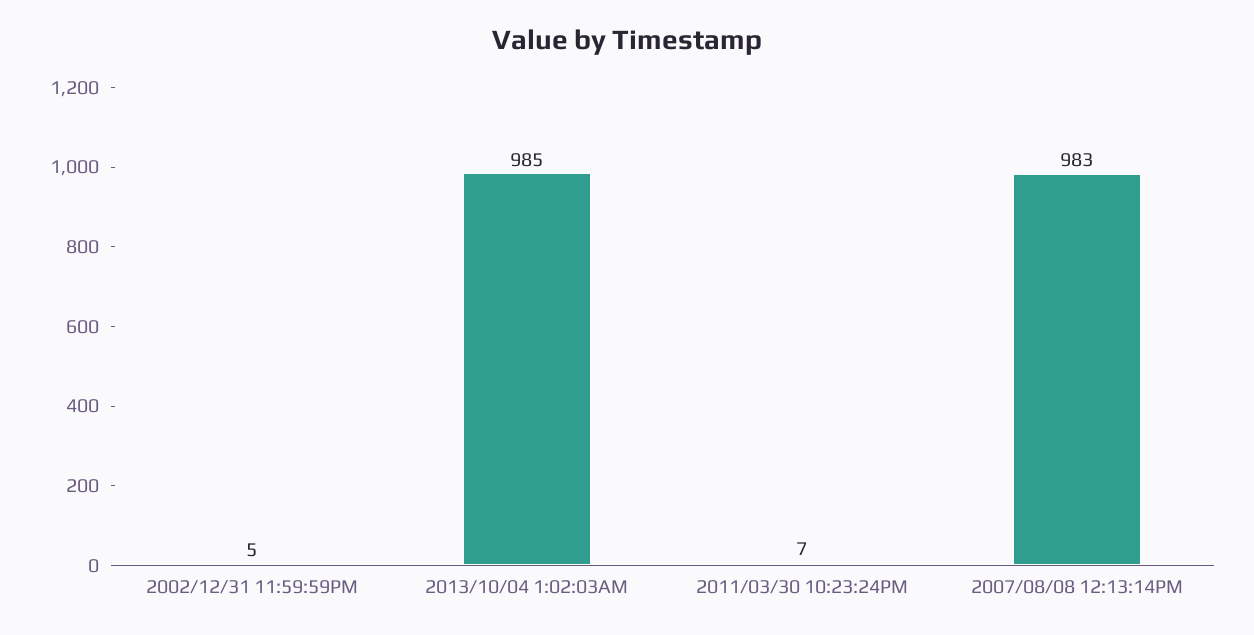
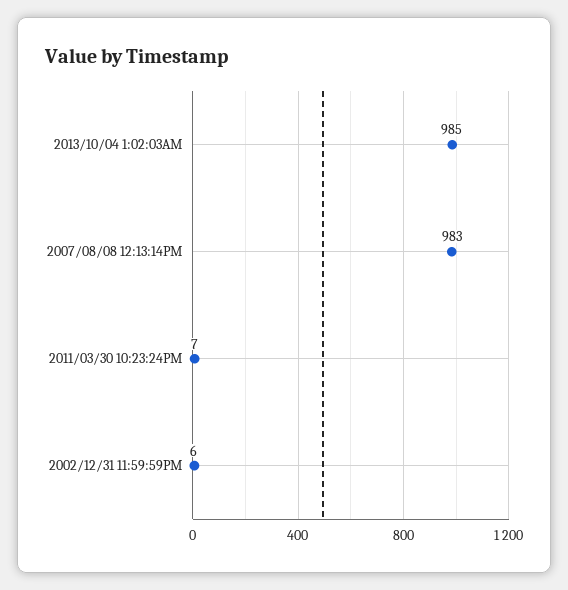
2002/12/31 11:59:59PM: 5 -> 6

